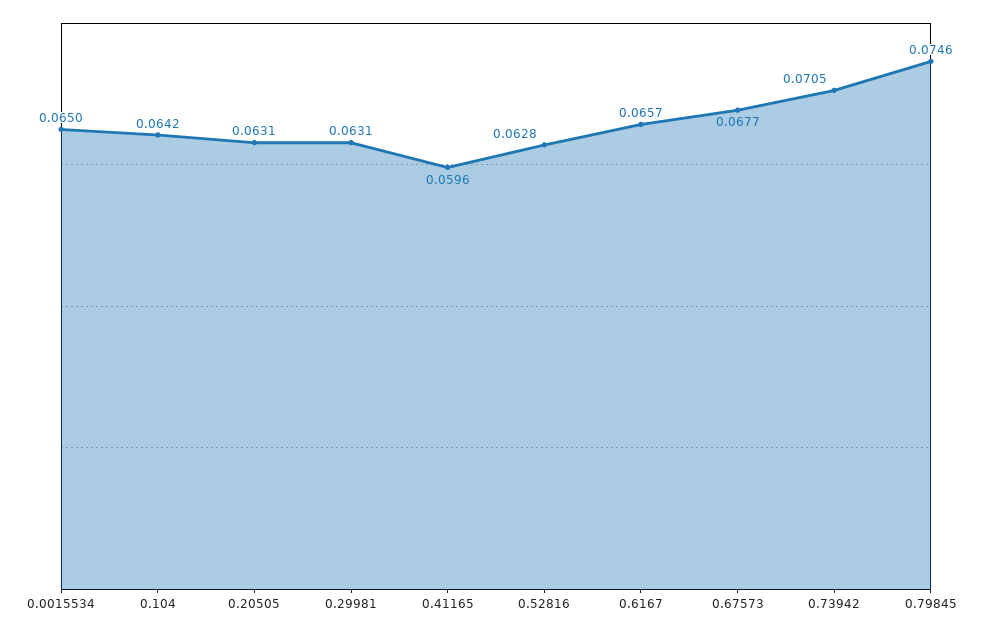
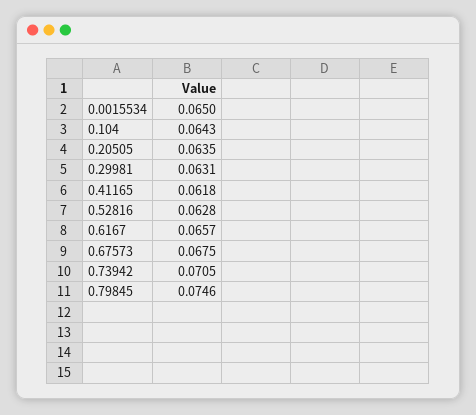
0.104: 0.0642 -> 0.0643
0.20505: 0.0631 -> 0.0635
0.41165: 0.0596 -> 0.0618
0.67573: 0.0677 -> 0.0675

